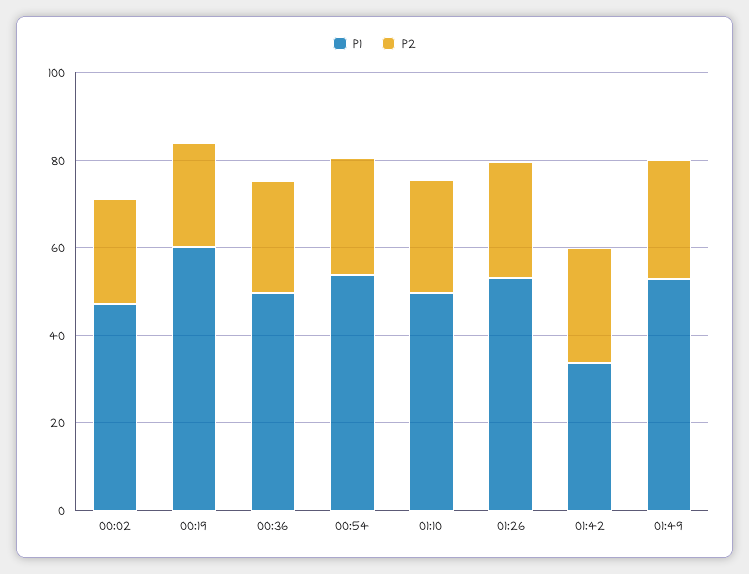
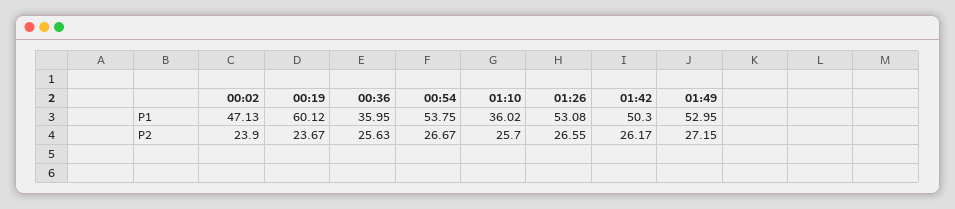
P1, 00:36: 50 -> 35.95
P1, 01:10: 50 -> 36.02
P1, 01:42: 35 -> 50.3

